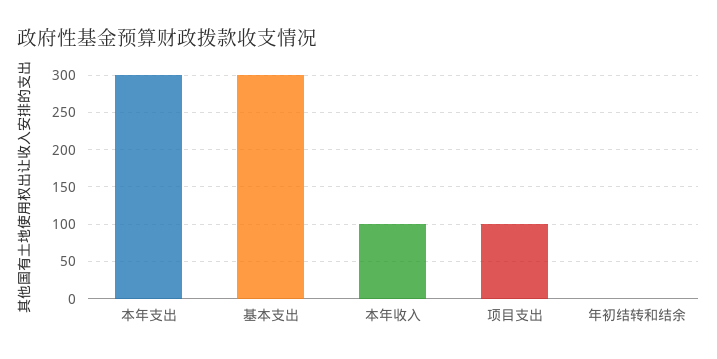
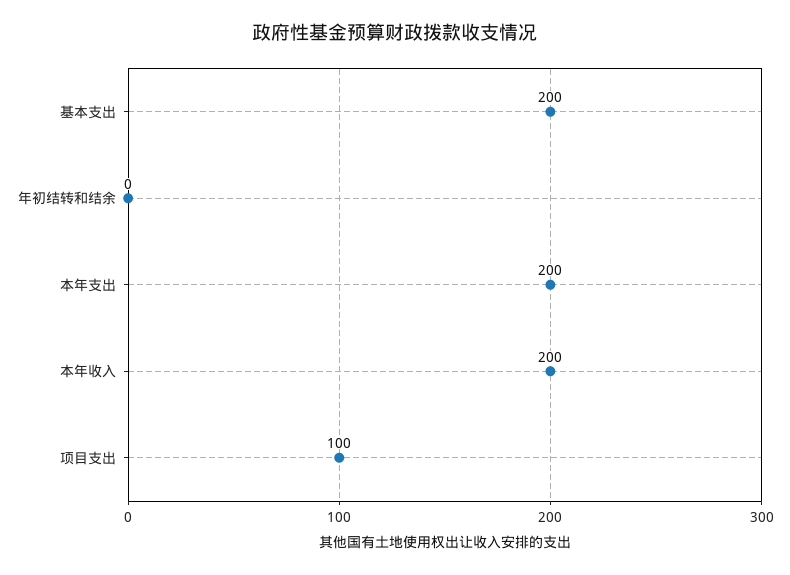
本年支出: 300 -> 200
基本支出: 300 -> 200
本年收入: 100 -> 200

